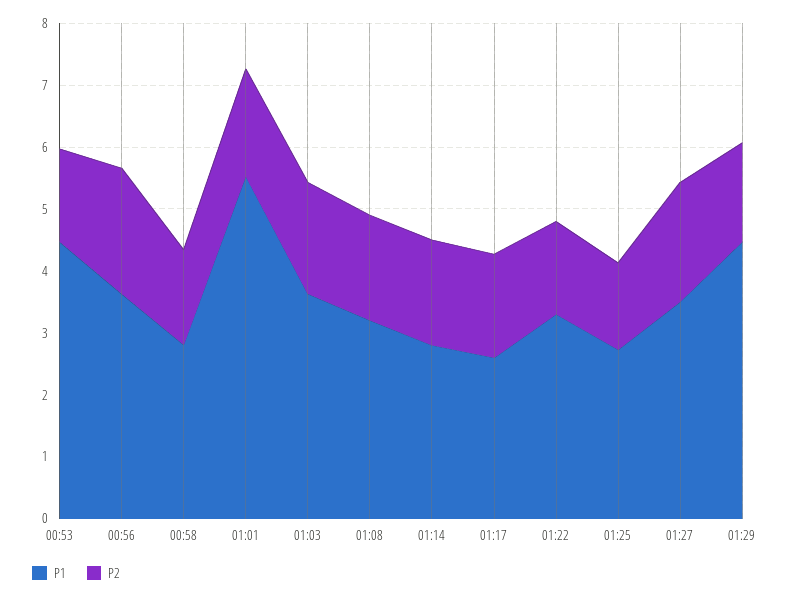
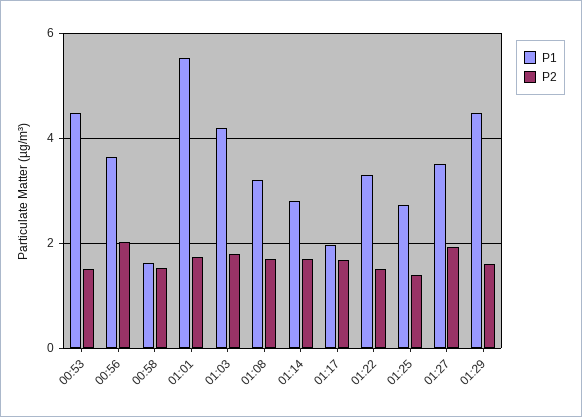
P1, 00:58: 2.8 -> 1.6
P1, 01:03: 3.6 -> 4.2
P1, 01:17: 2.6 -> 2

